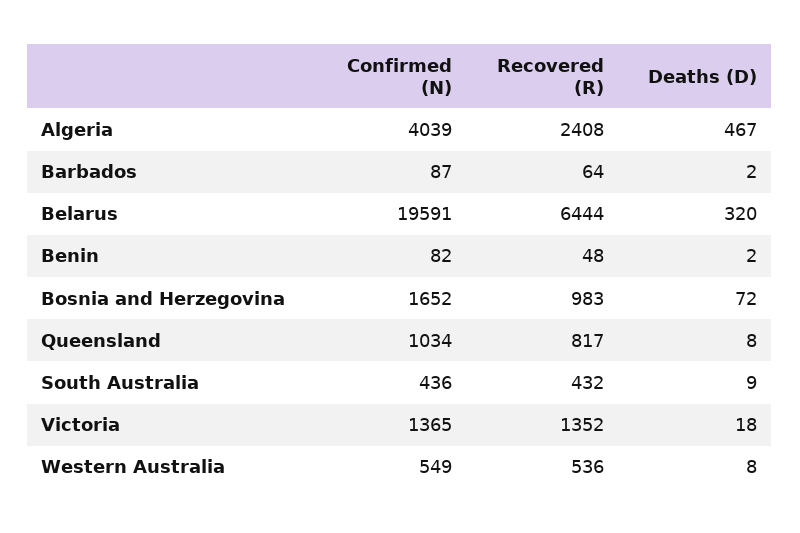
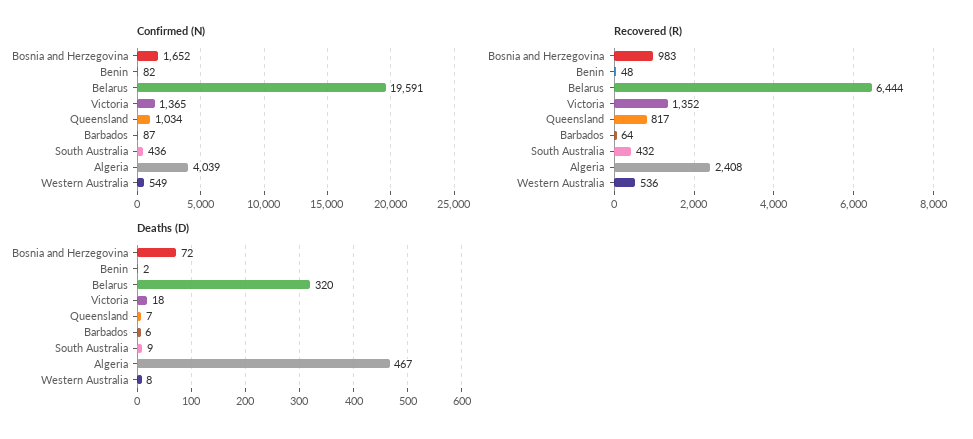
Deaths (D), Barbados: 2 -> 6
Deaths (D), Queensland: 8 -> 7

